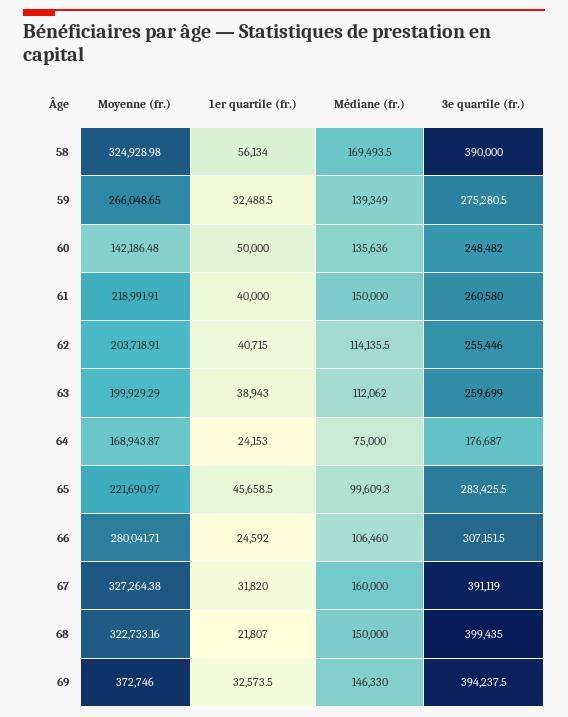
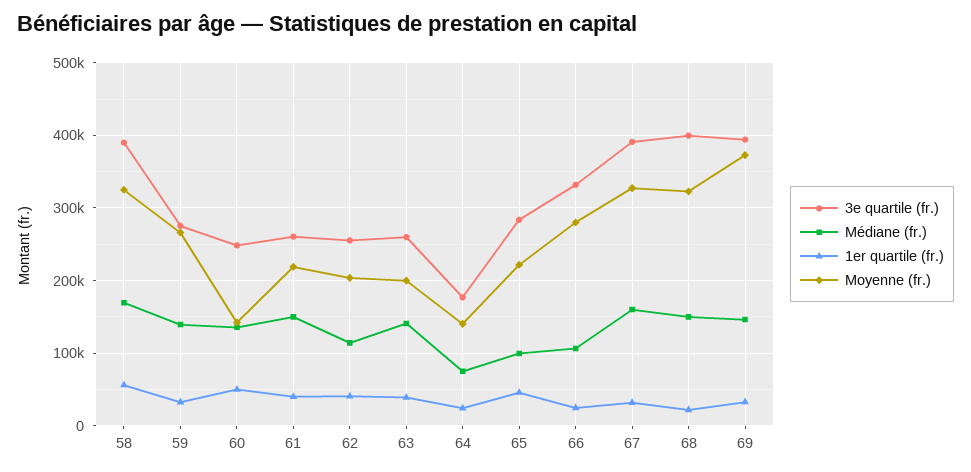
Médiane (fr.), 63: 112062 -> 140000
Moyenne (fr.), 64: 168943.87 -> 140000
3e quartile (fr.), 66: 307151.5 -> 330000

